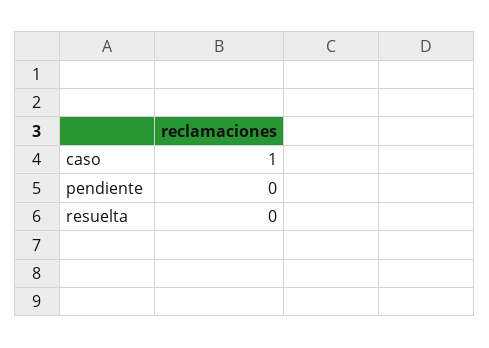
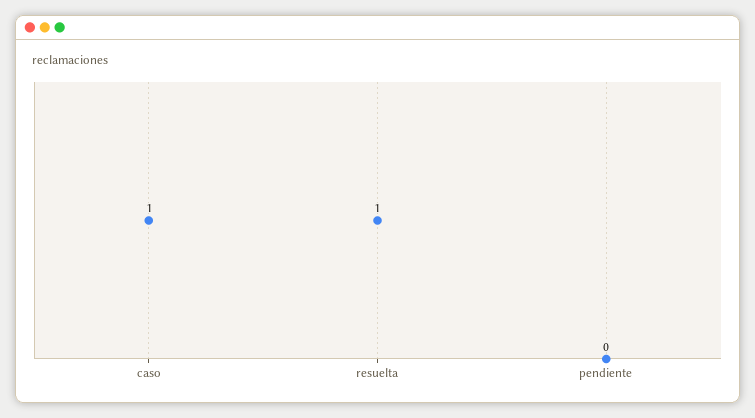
resuelta: 0 -> 1

